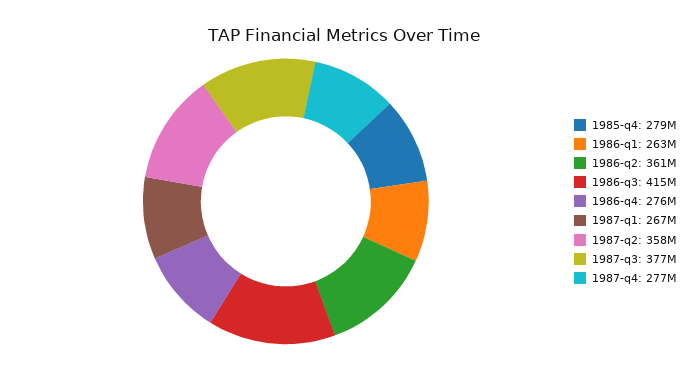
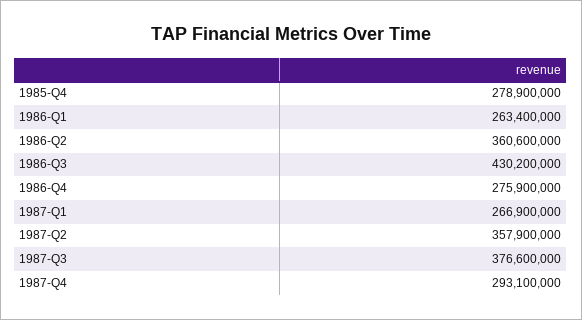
1986-q3: 415000000 -> 430200000
1987-q4: 277000000 -> 293100000

